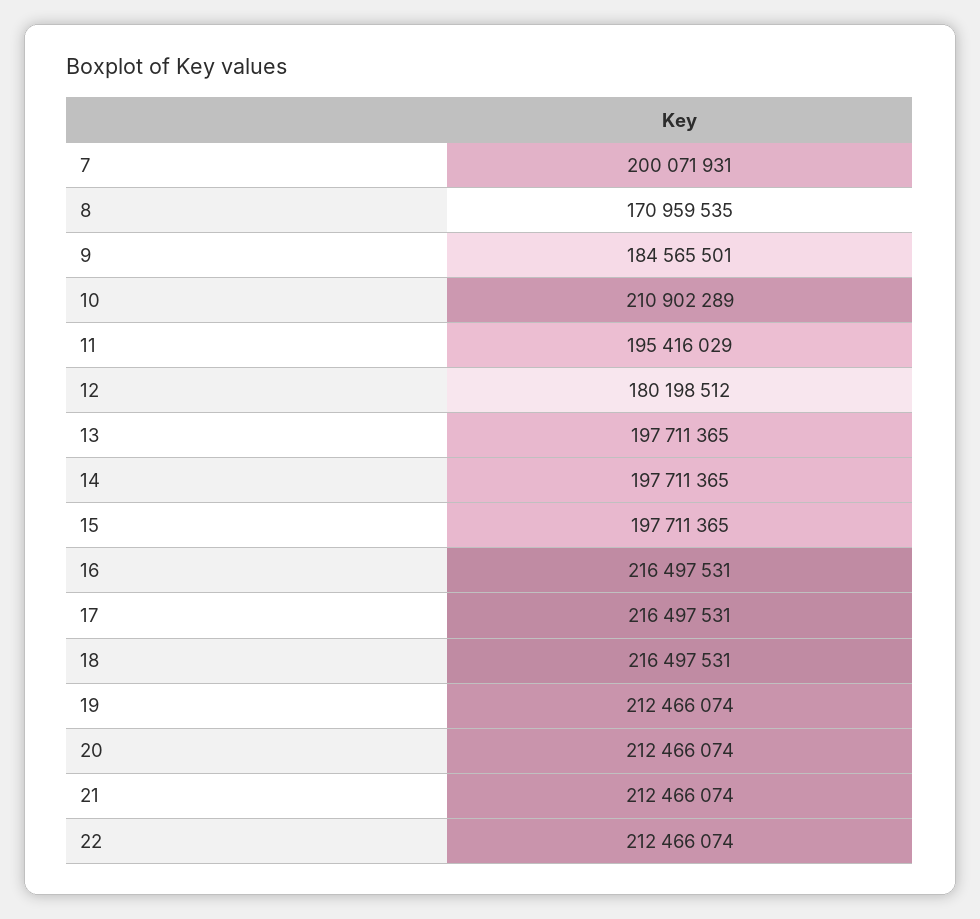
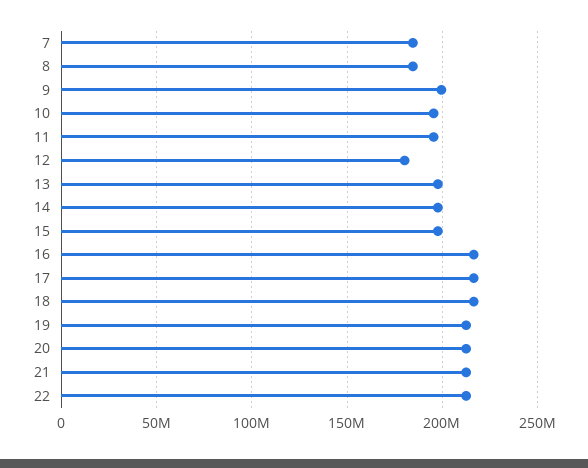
7: 200071931 -> 185000000
8: 170959535 -> 185000000
9: 184565501 -> 200000000
10: 210902289 -> 195000000

